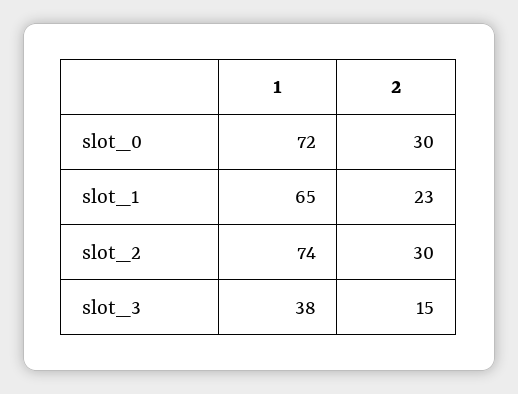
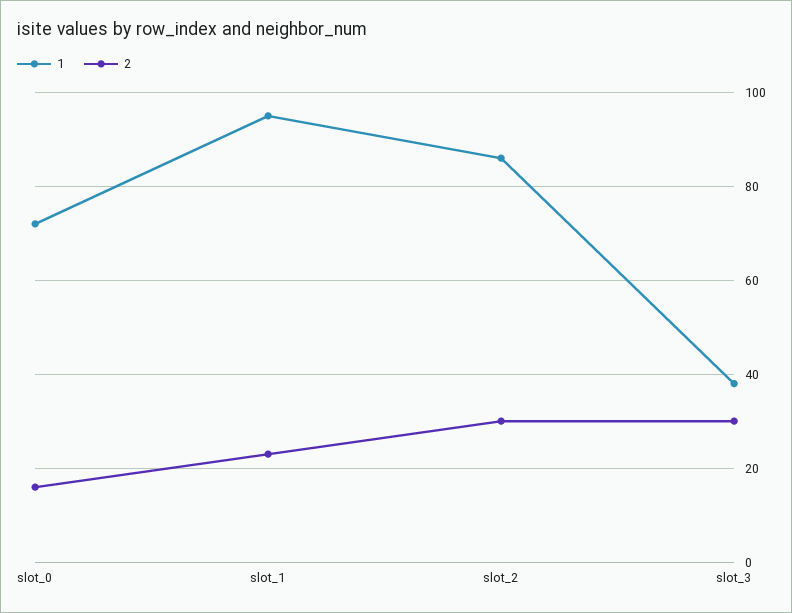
2, slot_0: 30 -> 15
1, slot_1: 65 -> 95
1, slot_2: 74 -> 85
2, slot_3: 15 -> 30

